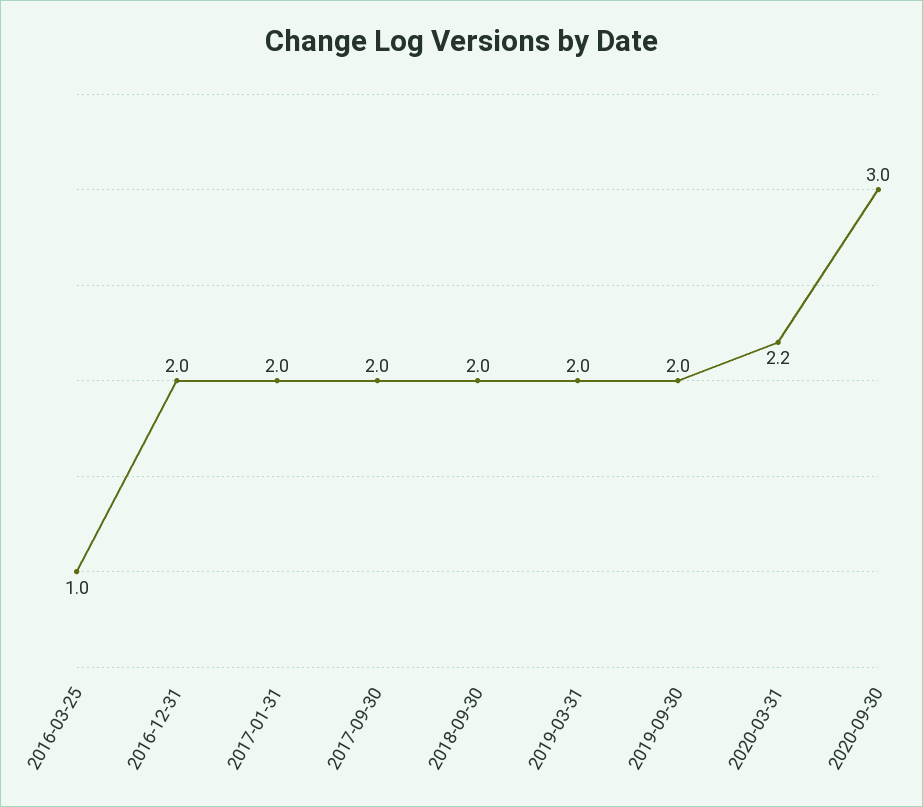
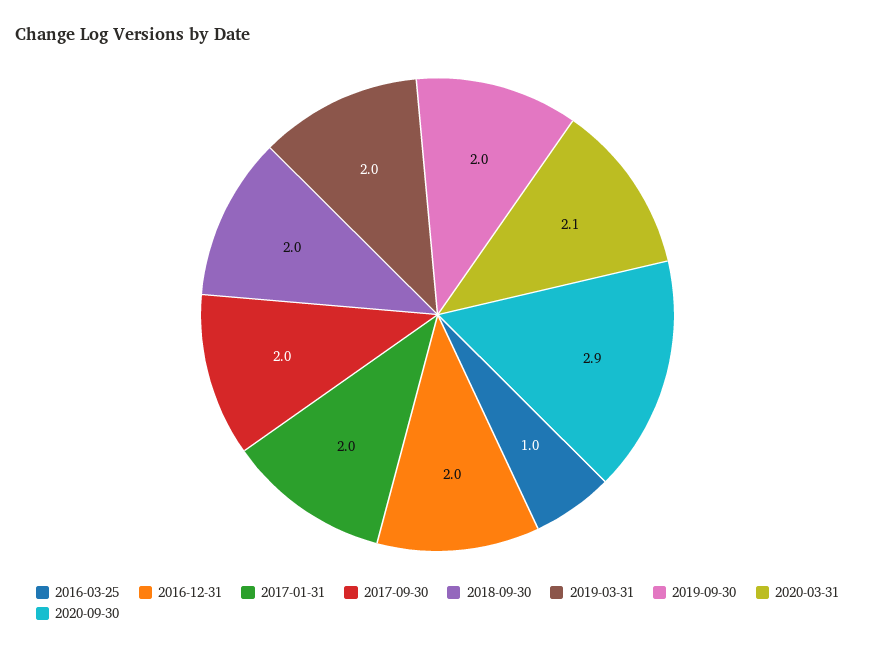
2020-03-31: 2.2 -> 2.1
2020-09-30: 3 -> 2.9

